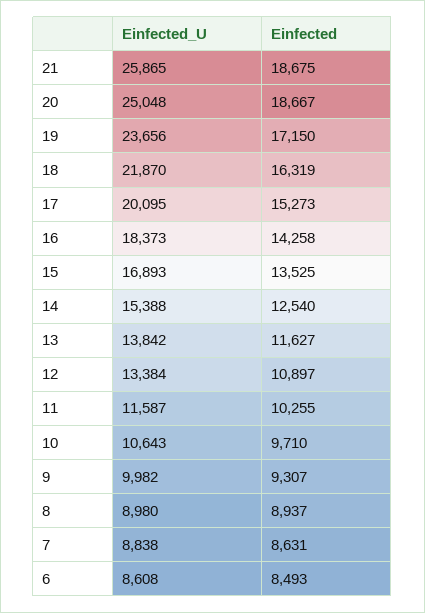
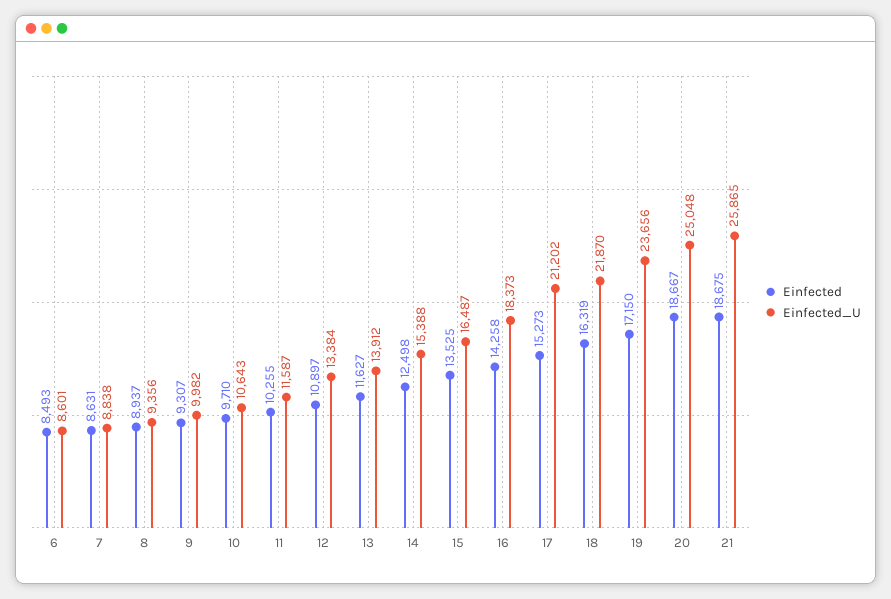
Einfected_U, 17: 20095 -> 21202
Einfected_U, 15: 16893 -> 16487
Einfected, 14: 12540 -> 12498
Einfected_U, 13: 13842 -> 13912
Einfected_U, 8: 8980 -> 9356
Einfected_U, 6: 8608 -> 8601

